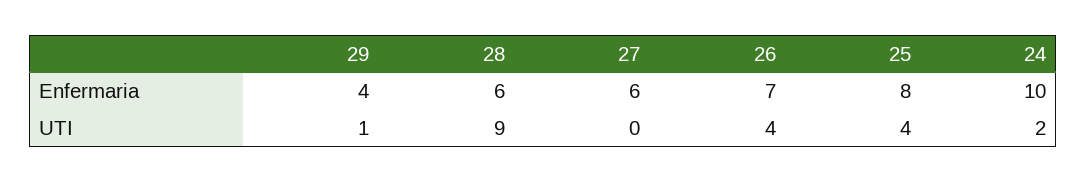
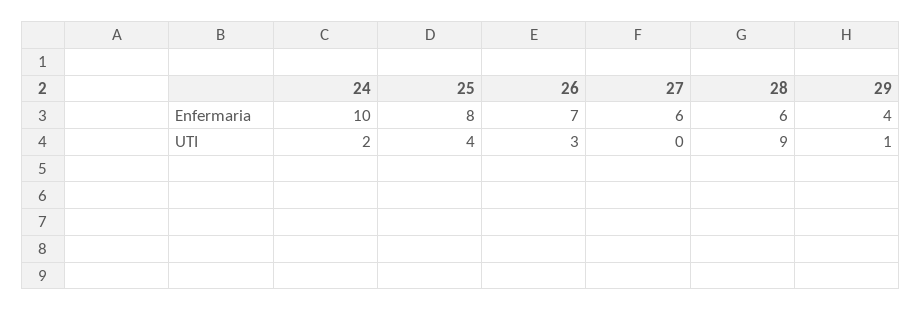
26, UTI: 4 -> 3

